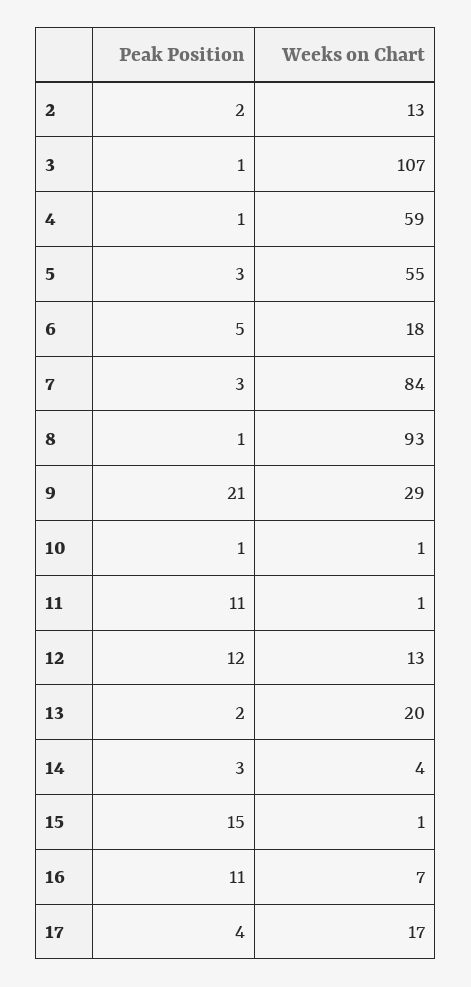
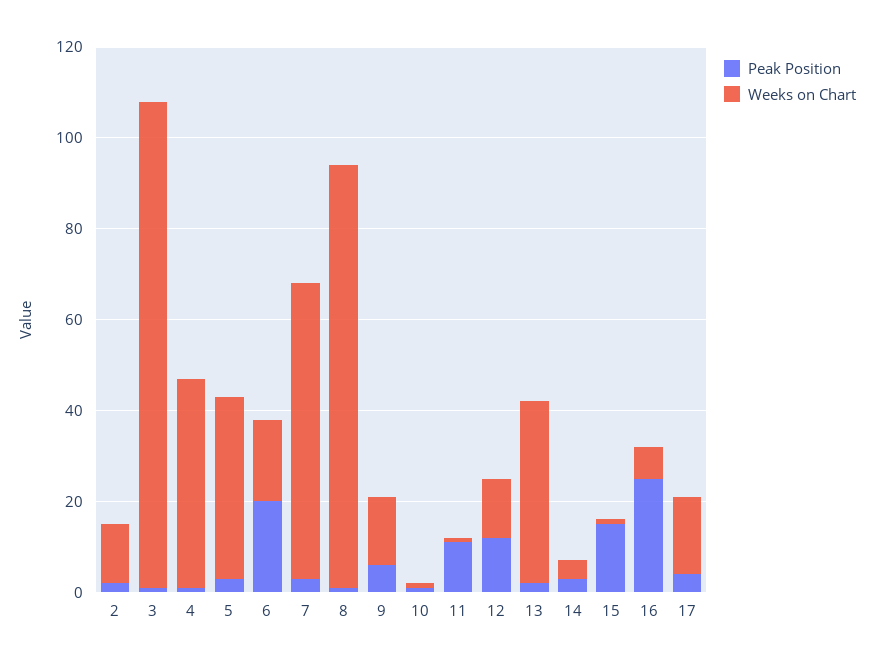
Weeks on Chart, 4: 59 -> 45
Weeks on Chart, 5: 55 -> 40
Peak Position, 6: 5 -> 20
Weeks on Chart, 7: 84 -> 65
Peak Position, 9: 21 -> 5
Weeks on Chart, 9: 29 -> 15
Weeks on Chart, 13: 20 -> 40
Peak Position, 16: 11 -> 25

